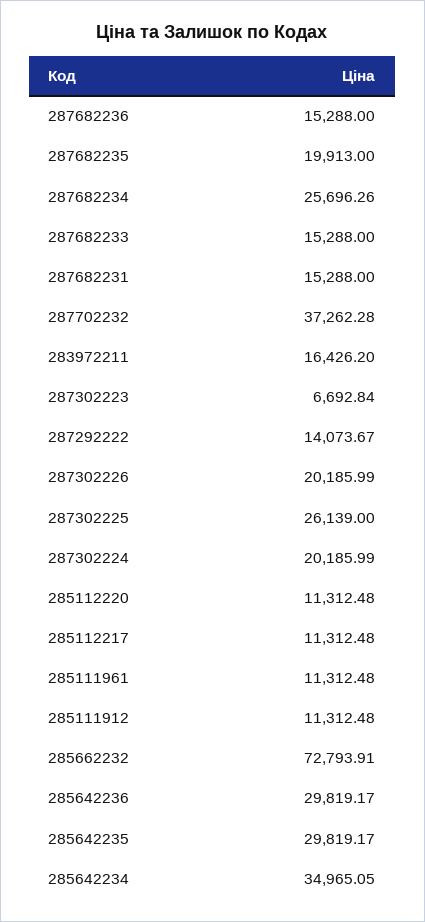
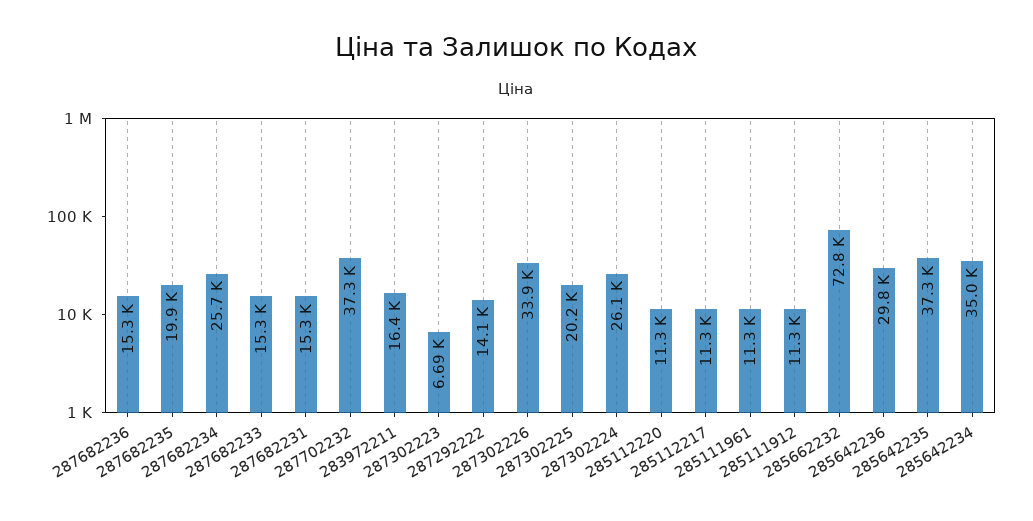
287302226: 20185.99 -> 33900
287302225: 26139 -> 20200
287302224: 20185.99 -> 26100
285642235: 29819.17 -> 37300

